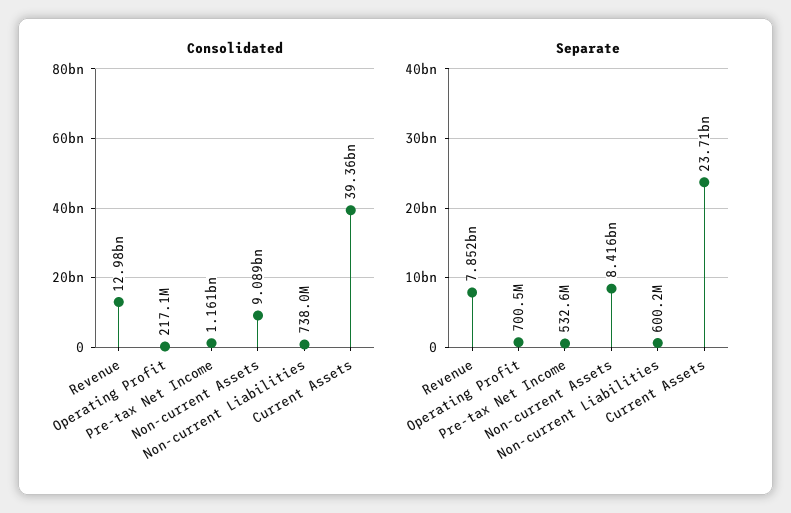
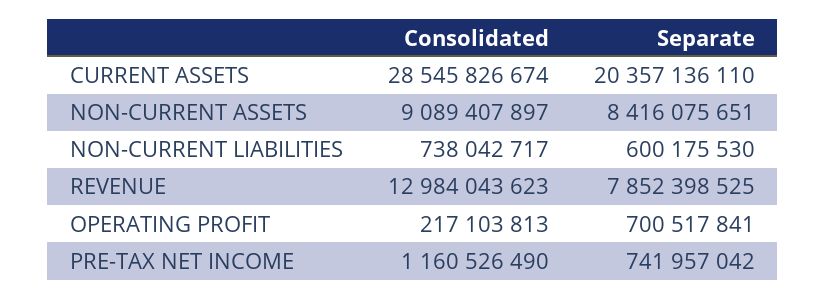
Consolidated, Current Assets: 39360000000 -> 28545826674
Separate, Pre-tax Net Income: 532600000 -> 741957042
Separate, Current Assets: 23710000000 -> 20357136110

